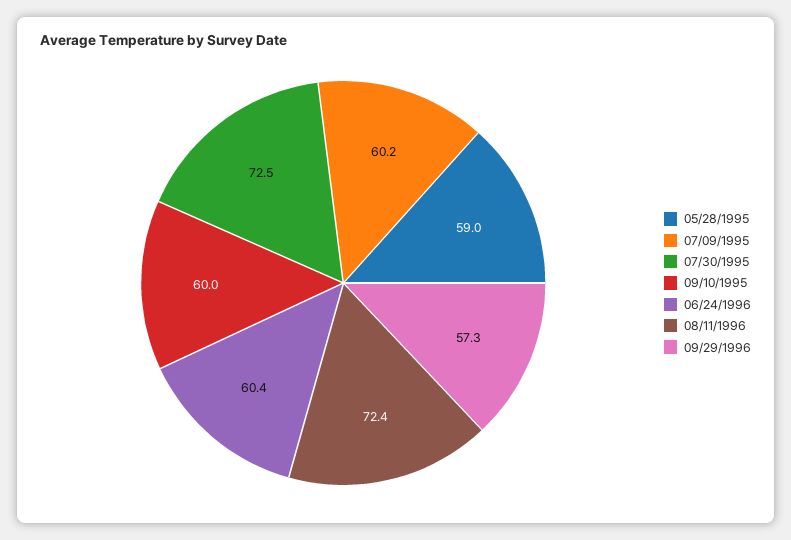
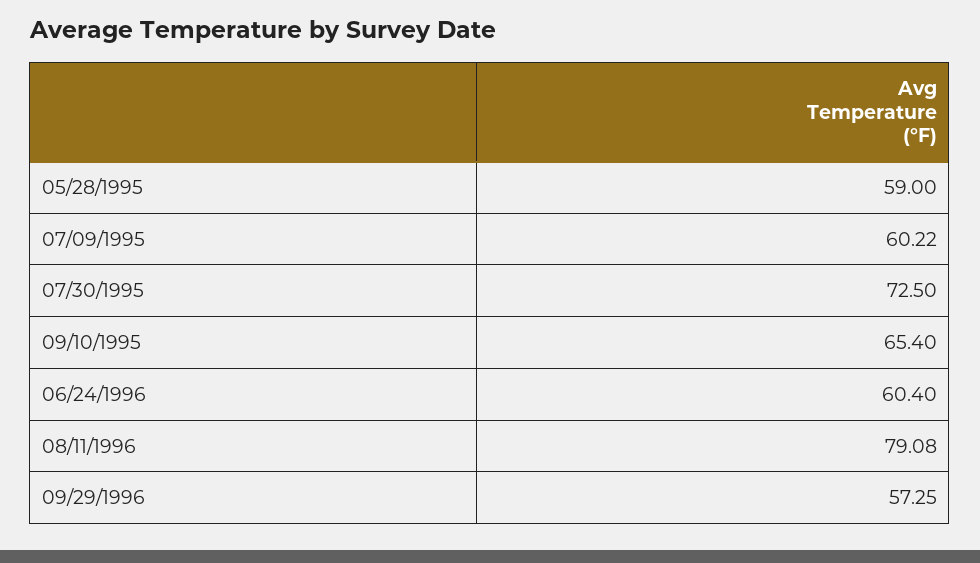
09/10/1995: 60 -> 65.4
08/11/1996: 72.4 -> 79.08

